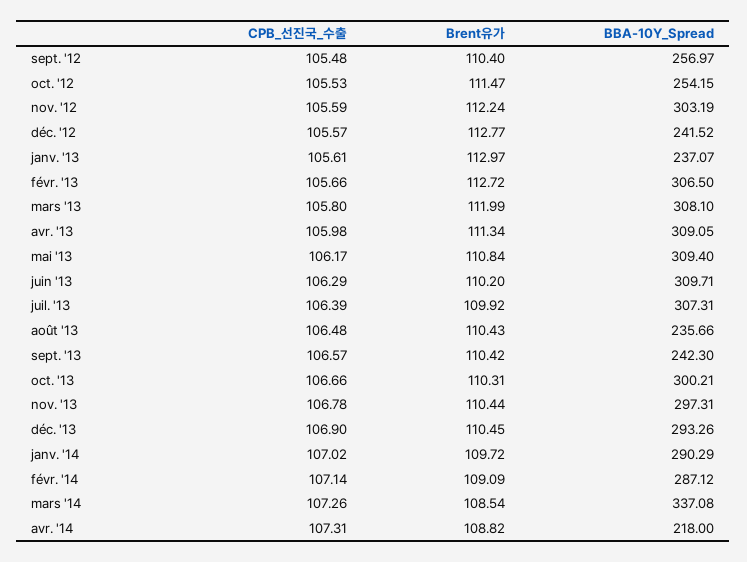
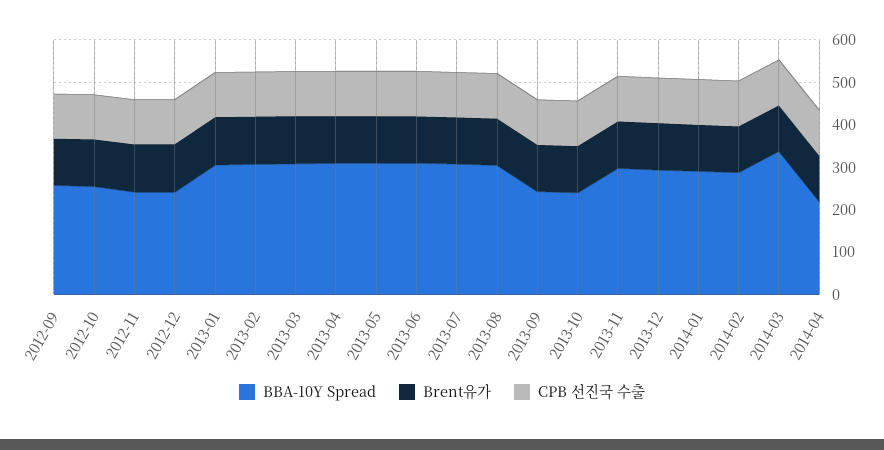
BBA-10Y_Spread, nov. '12: 303.19 -> 240
BBA-10Y_Spread, janv. '13: 237.07 -> 300
BBA-10Y_Spread, août '13: 235.66 -> 300
BBA-10Y_Spread, oct. '13: 300.21 -> 240

